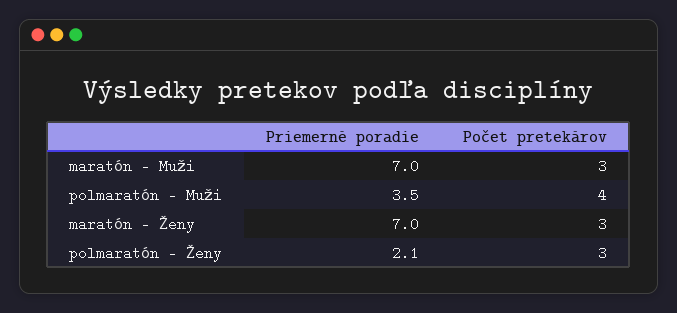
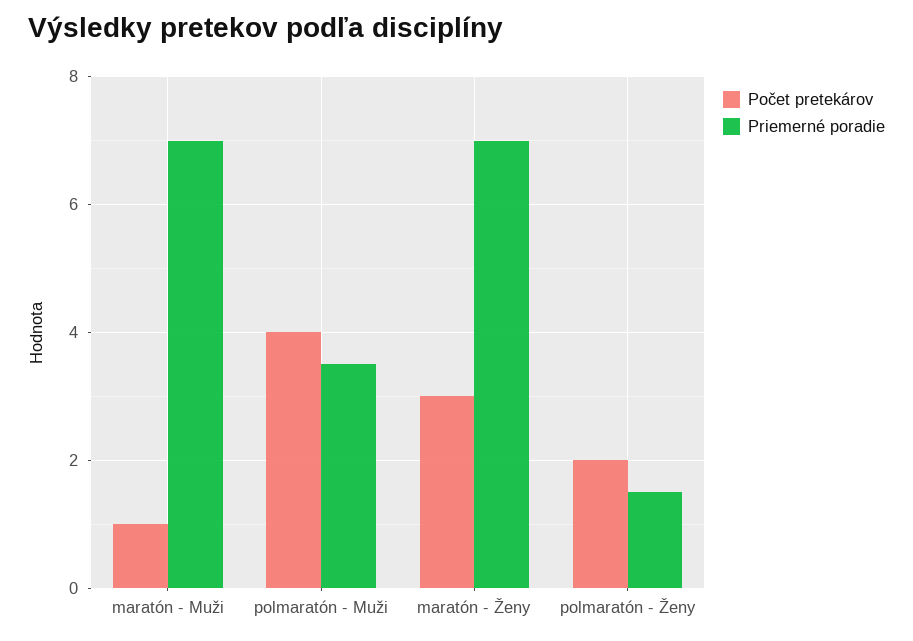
Počet pretekárov, maratón - Muži: 3 -> 1
Priemerné poradie, polmaratón - Ženy: 2.1 -> 1.5
Počet pretekárov, polmaratón - Ženy: 3 -> 2

